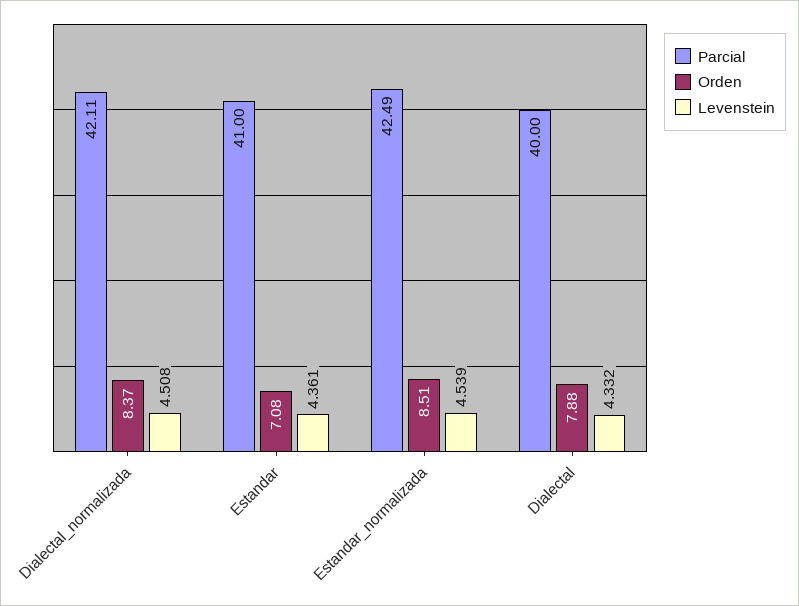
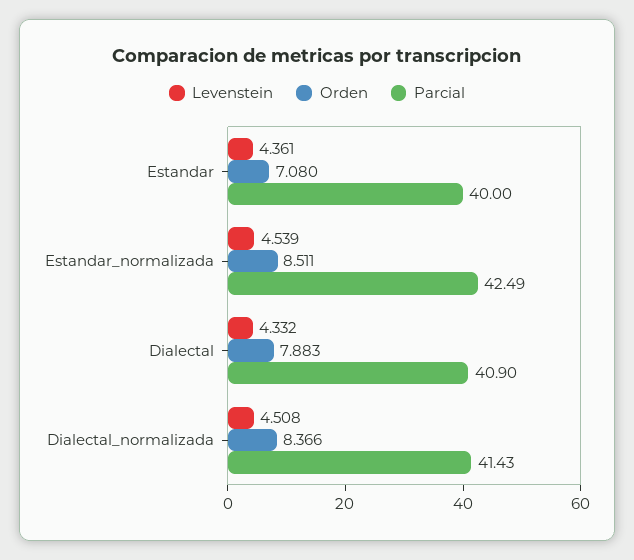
Parcial, Dialectal_normalizada: 42.11 -> 41.43
Parcial, Estandar: 41 -> 40
Parcial, Dialectal: 40 -> 40.9

